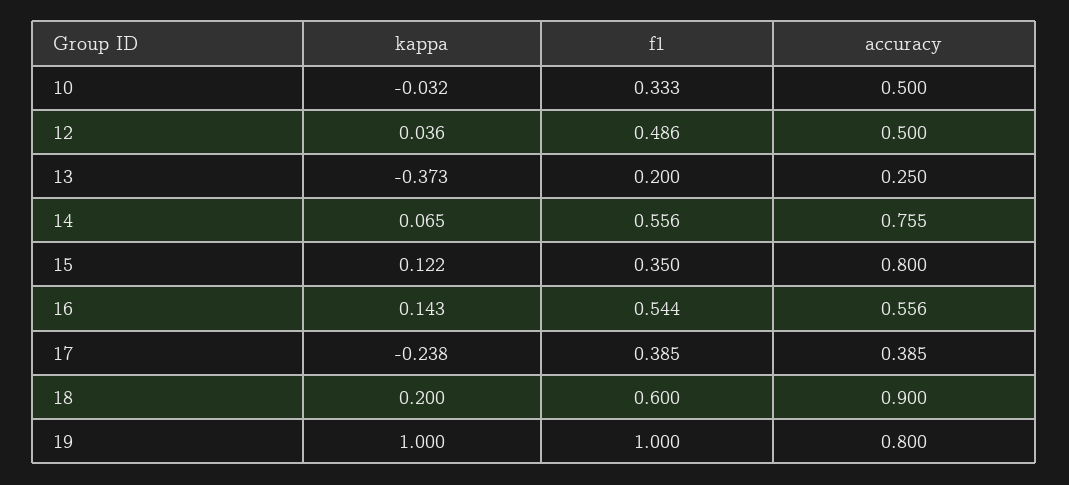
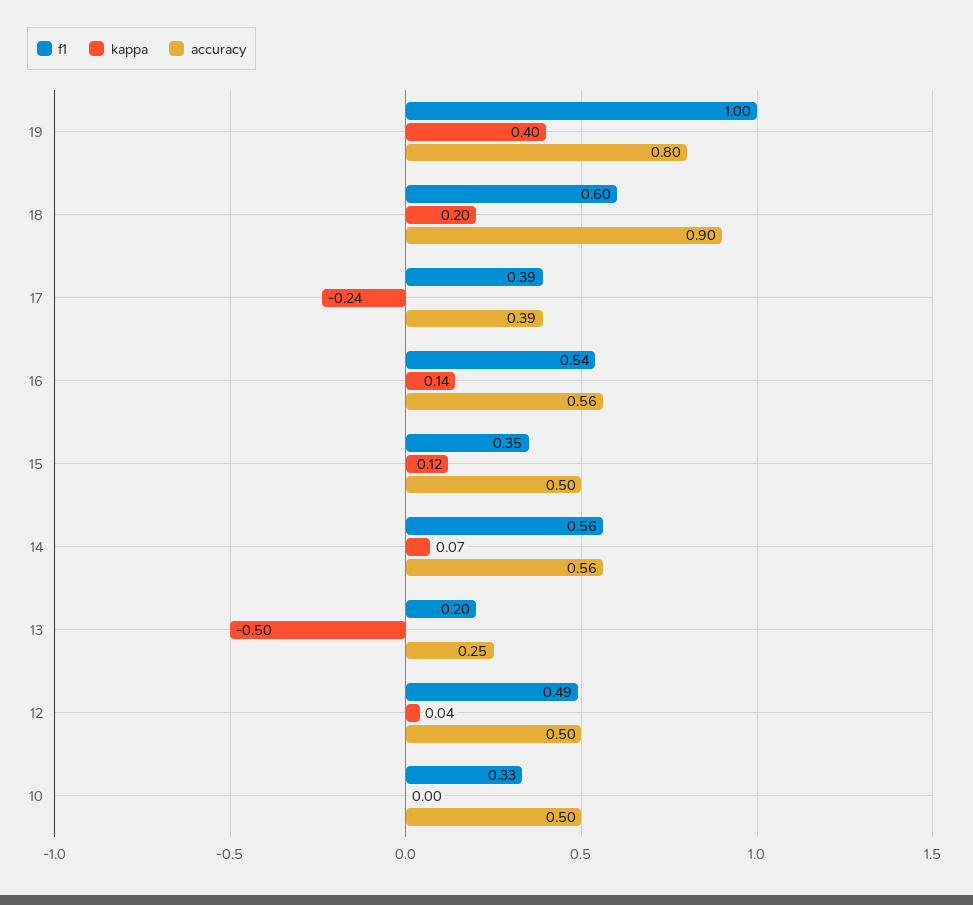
kappa, 10: -0.032 -> 0
kappa, 13: -0.373 -> -0.5
accuracy, 14: 0.755 -> 0.56
accuracy, 15: 0.8 -> 0.5
kappa, 19: 1 -> 0.4

